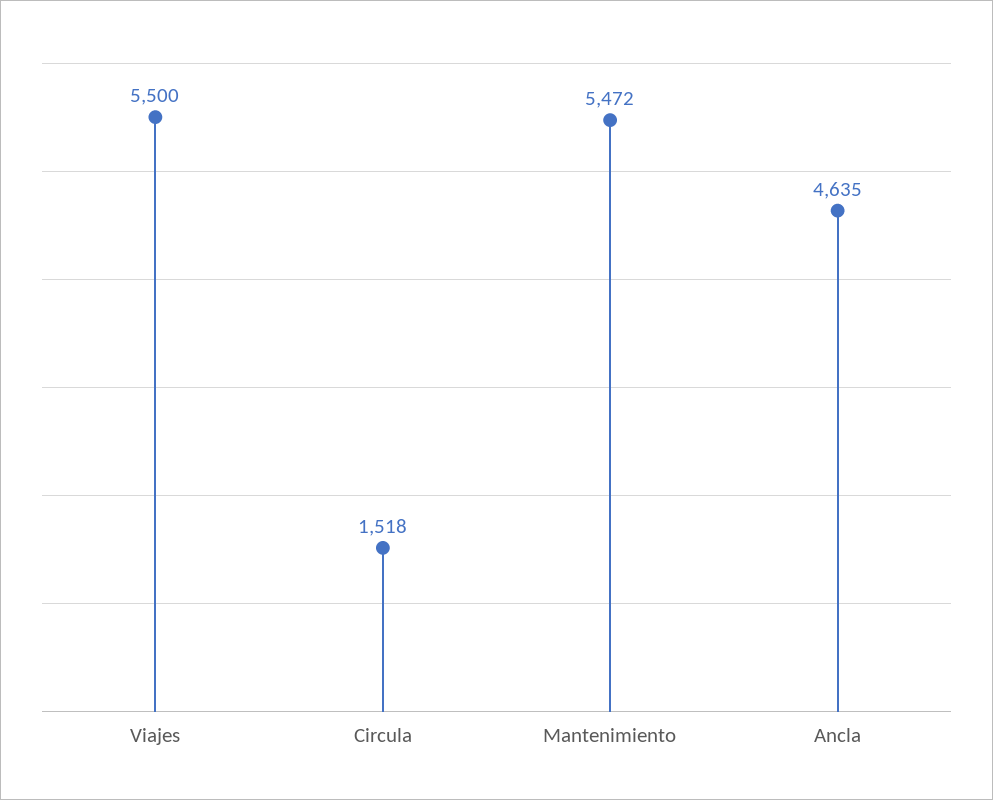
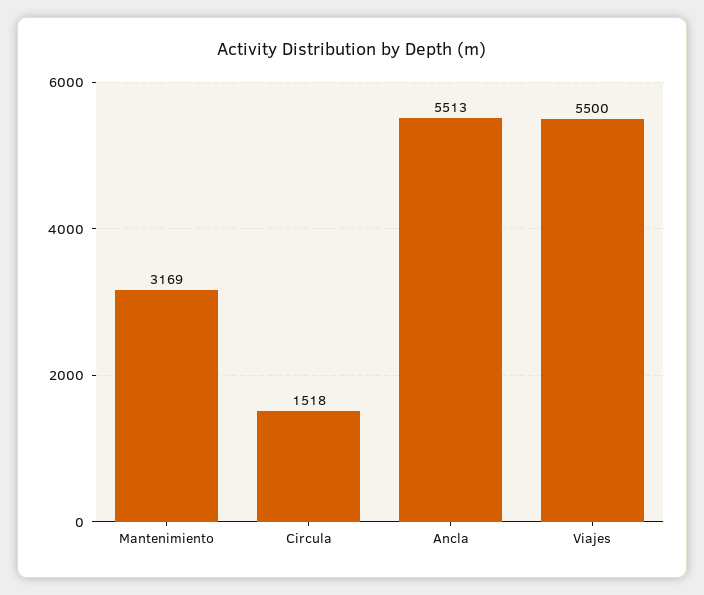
Mantenimiento: 5472 -> 3169
Ancla: 4635 -> 5513

